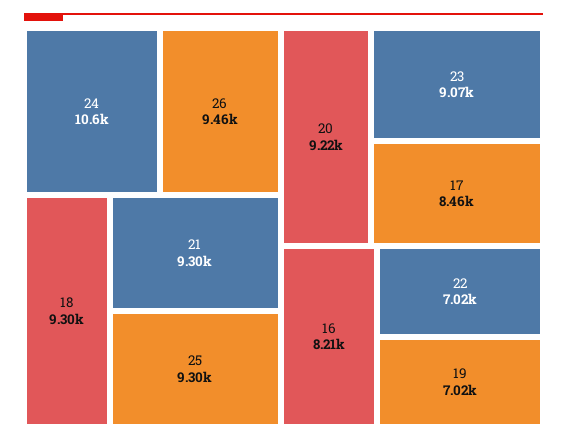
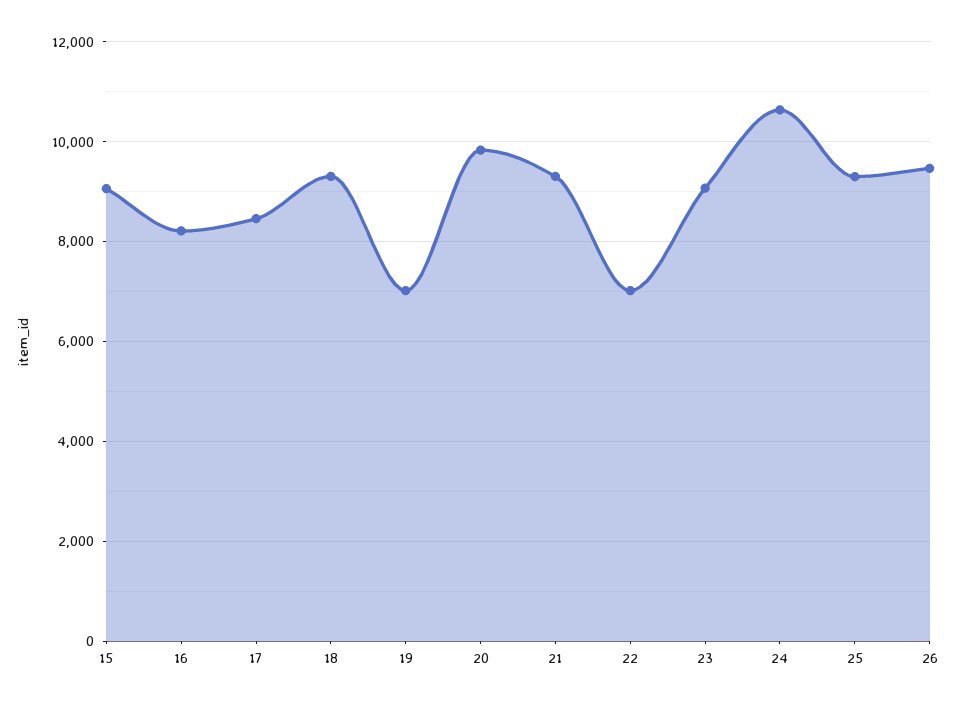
20: 9220 -> 9800
15: none -> 9000

